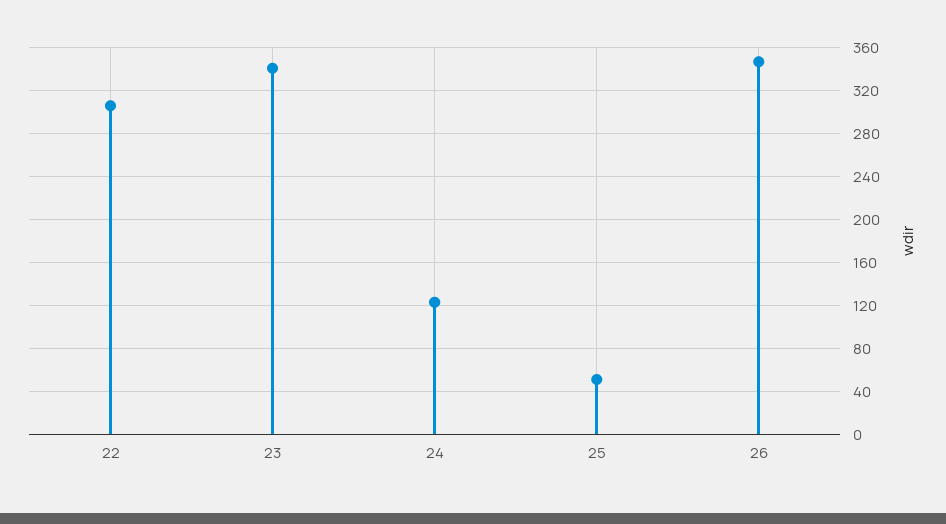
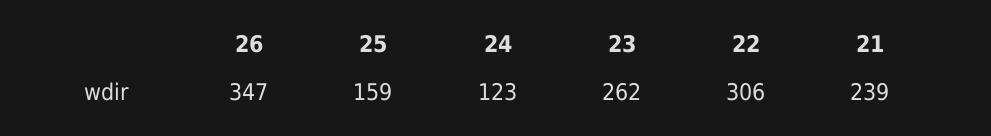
23: 340 -> 262
25: 50 -> 159
21: none -> 239

